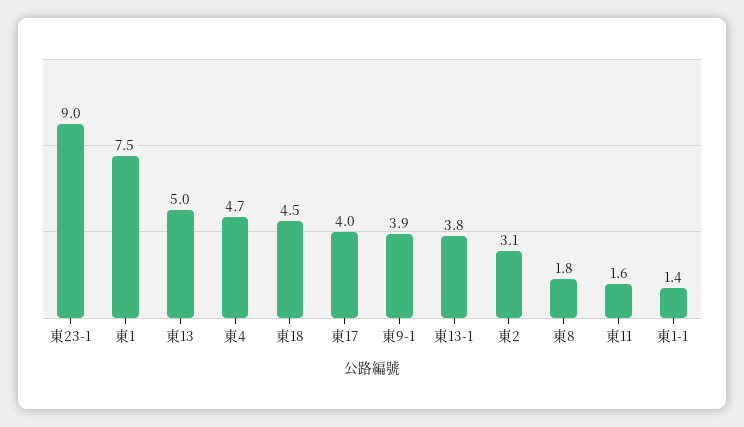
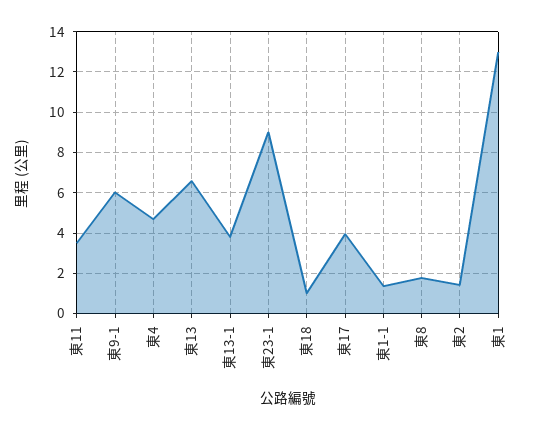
東1: 7.5 -> 13
東13: 5 -> 6.5
東18: 4.5 -> 1
東9-1: 3.9 -> 6
東2: 3.1 -> 1.5
東11: 1.6 -> 3.5

